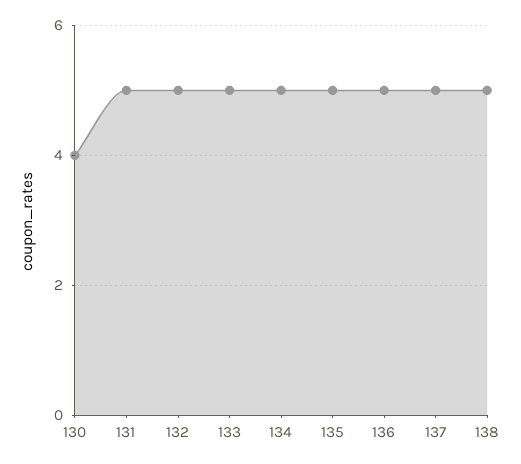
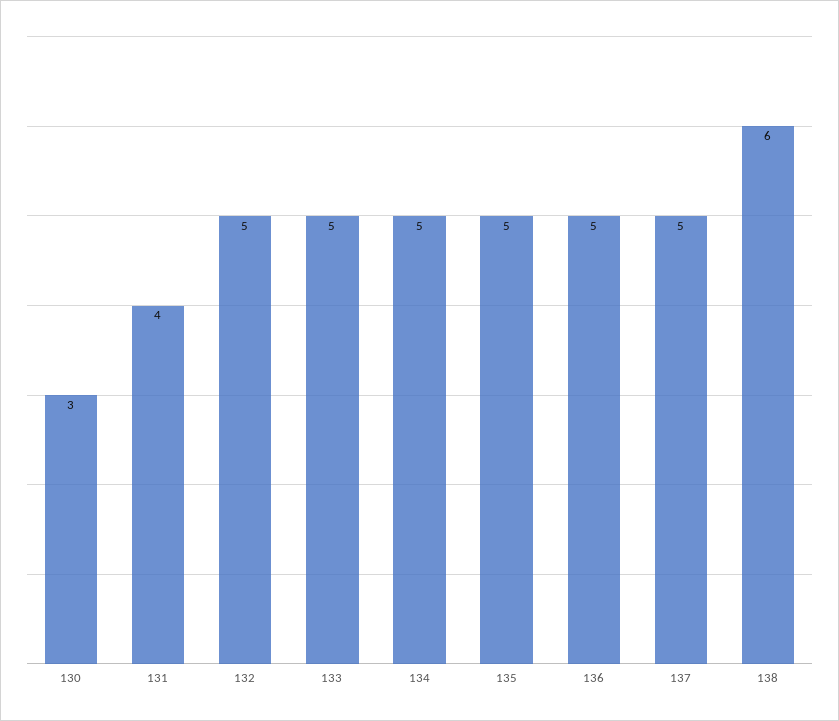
130: 4 -> 3
131: 5 -> 4
138: 5 -> 6

